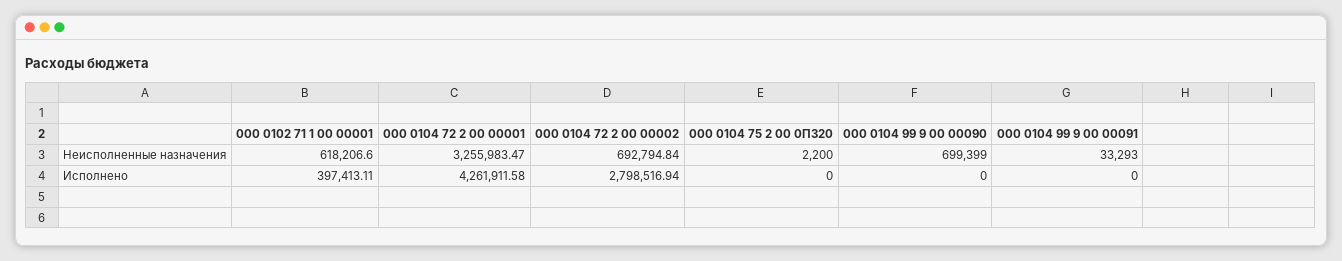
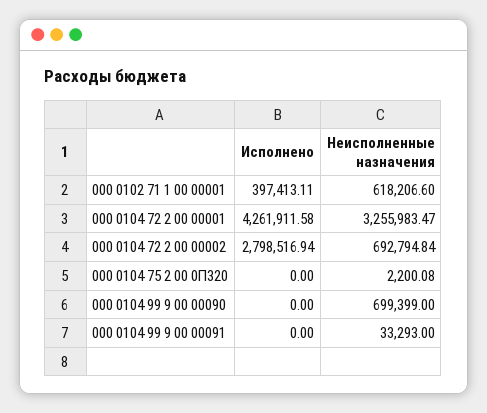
000 0104 75 2 00 0П320, Неисполненные назначения: 2200 -> 2200.08

